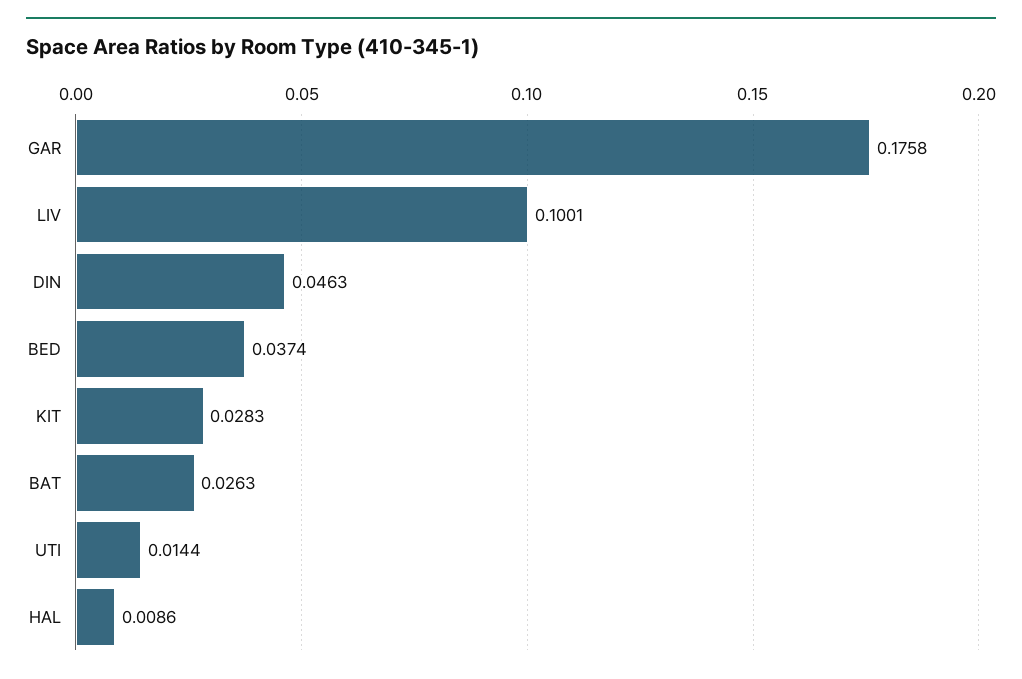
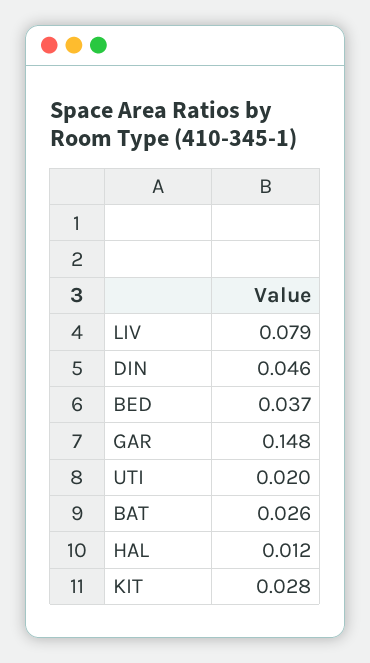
GAR: 0.1758 -> 0.148
LIV: 0.1001 -> 0.079
UTI: 0.0144 -> 0.02
HAL: 0.0086 -> 0.012

